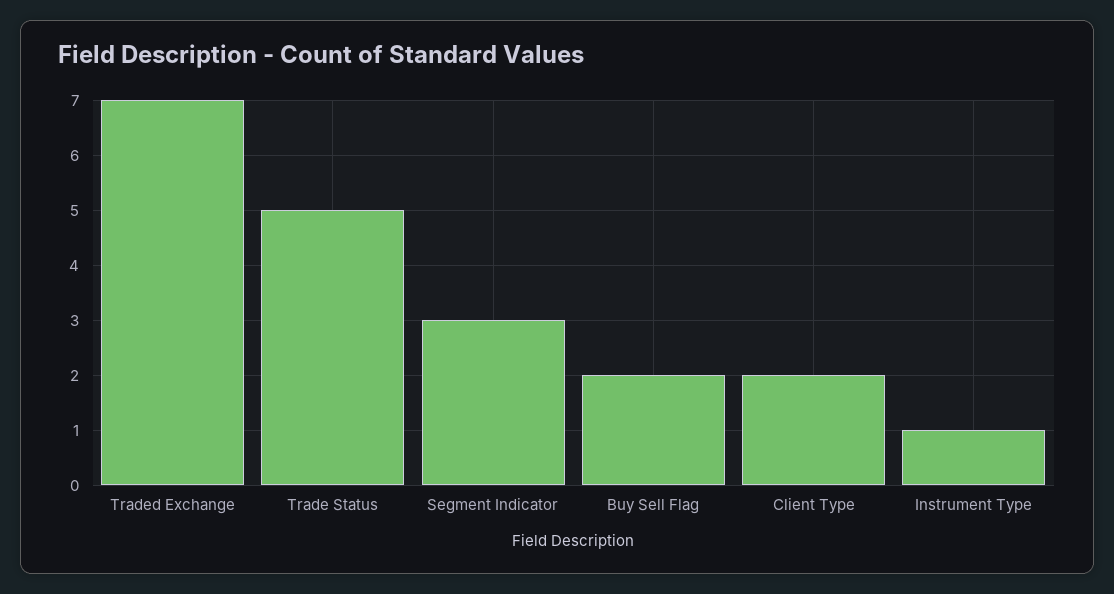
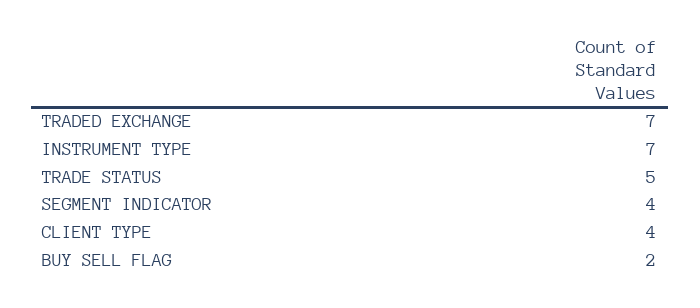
Segment Indicator: 3 -> 4
Client Type: 2 -> 4
Instrument Type: 1 -> 7

